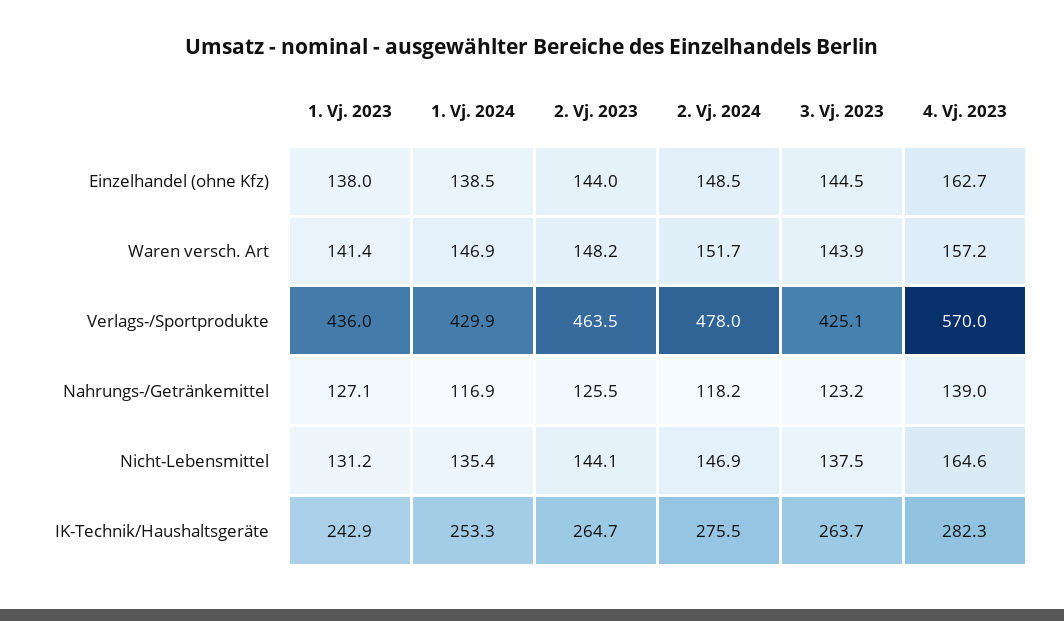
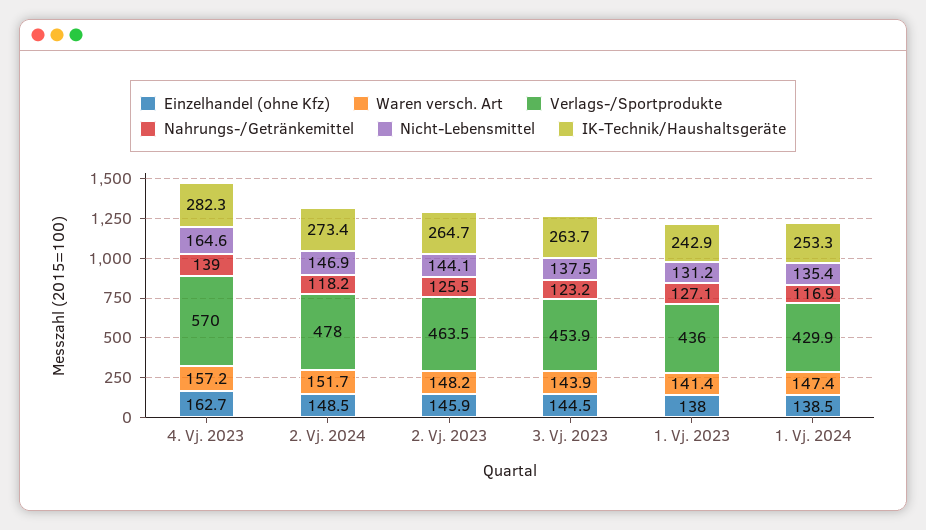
Einzelhandel (ohne Kfz), 2. Vj. 2023: 144 -> 145.9
Waren versch. Art, 1. Vj. 2024: 146.9 -> 147.4
Verlags-/Sportprodukte, 3. Vj. 2023: 425.1 -> 453.9
IK-Technik/Haushaltsgeräte, 2. Vj. 2024: 275.5 -> 273.4

